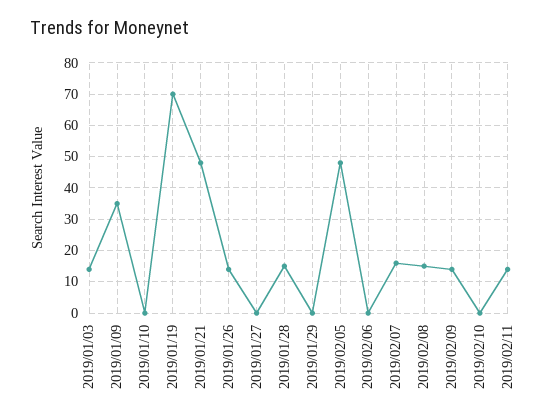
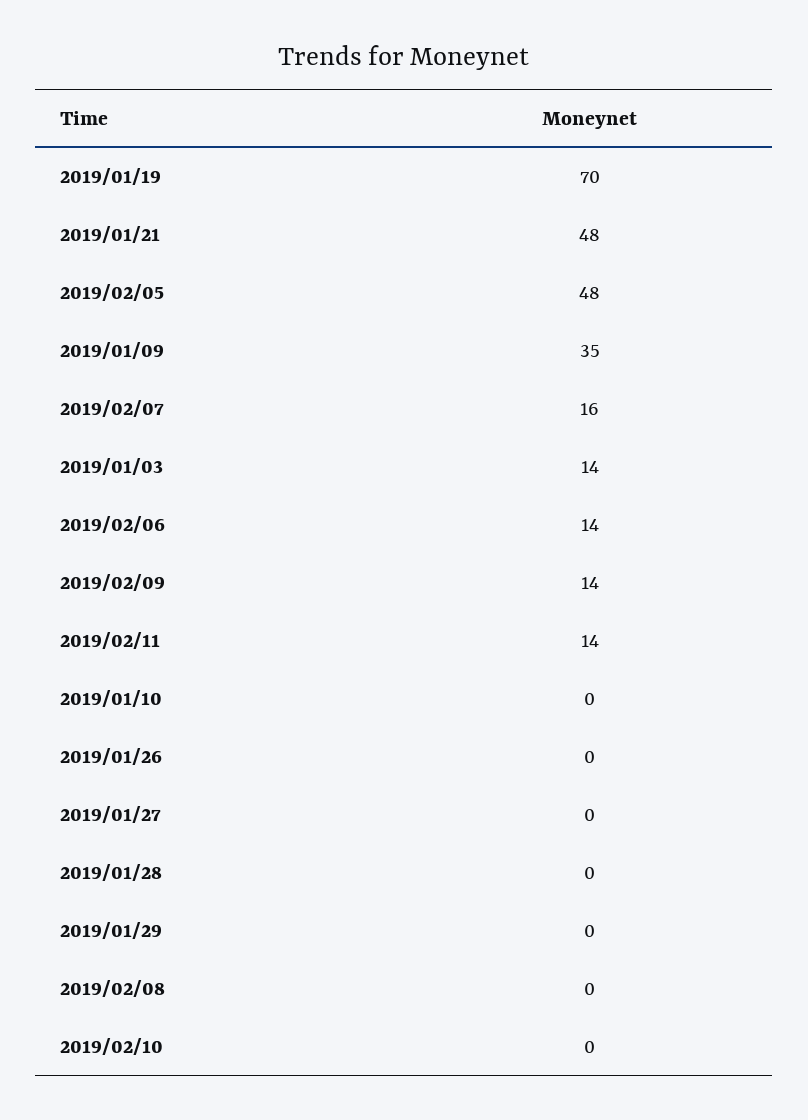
2019/01/26: 15 -> 0
2019/01/28: 15 -> 0
2019/02/06: 0 -> 14
2019/02/08: 15 -> 0

